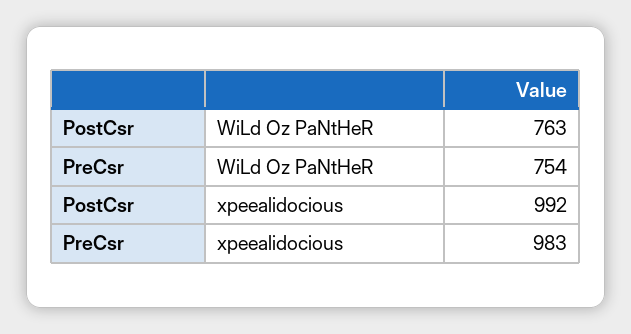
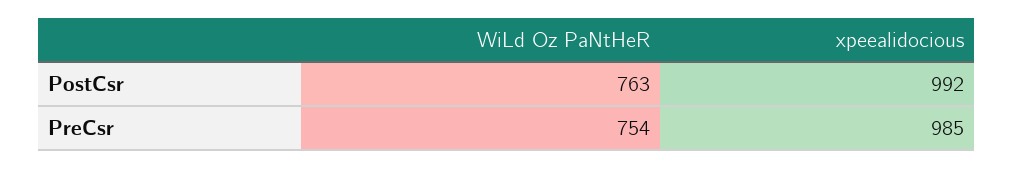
PreCsr, xpeealidocious: 983 -> 985

